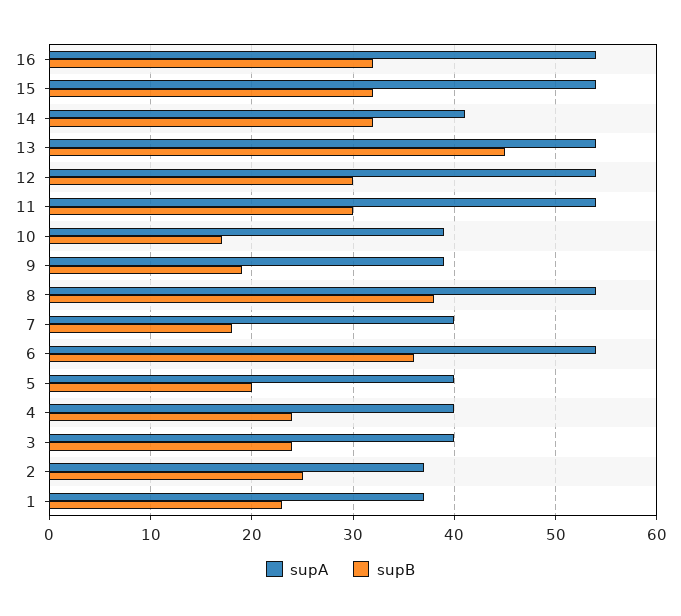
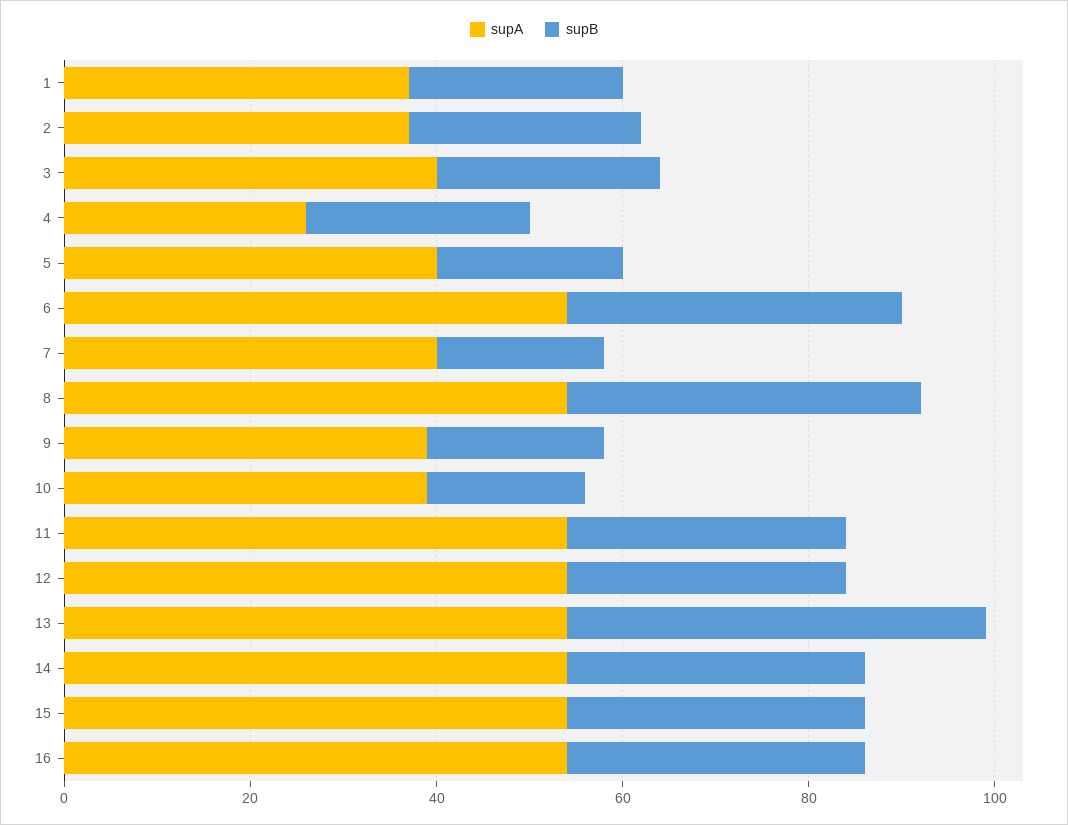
supA, 14: 41 -> 55
supA, 4: 40 -> 25

